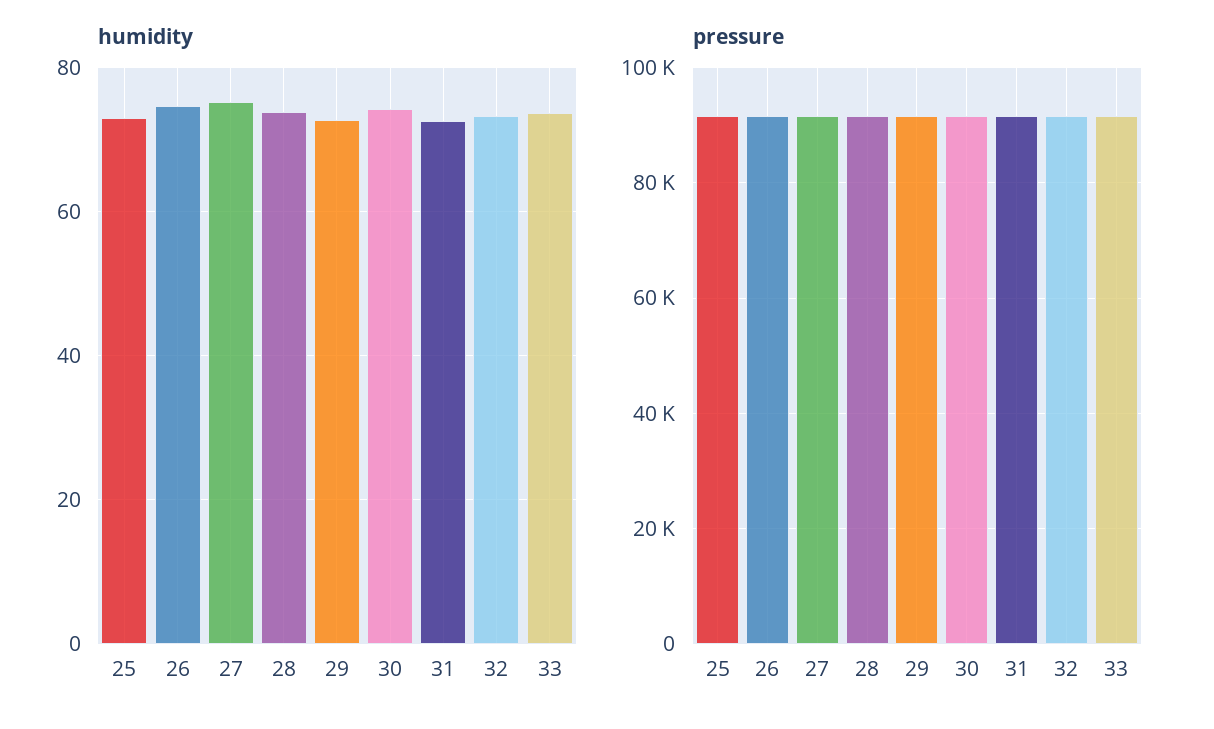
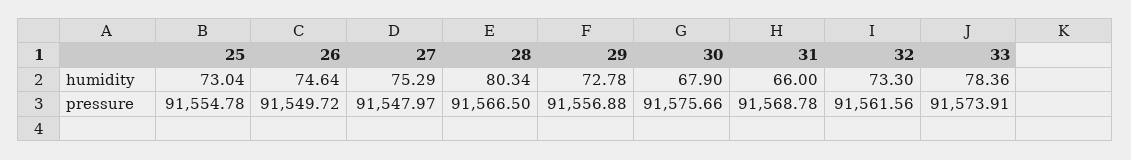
humidity, 28: 74 -> 80.34
humidity, 30: 74 -> 67.9
humidity, 31: 72 -> 66
humidity, 33: 74 -> 78.36

